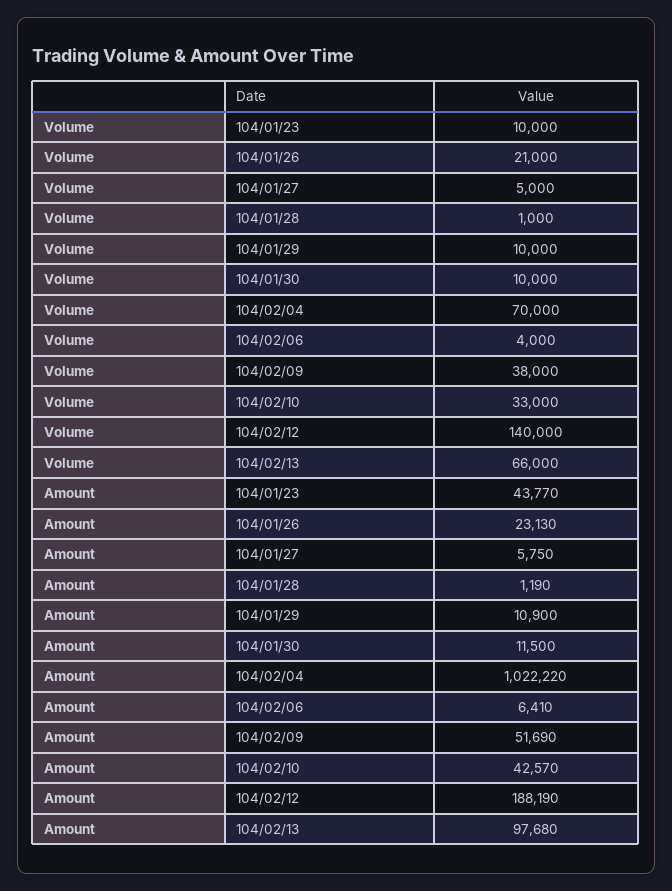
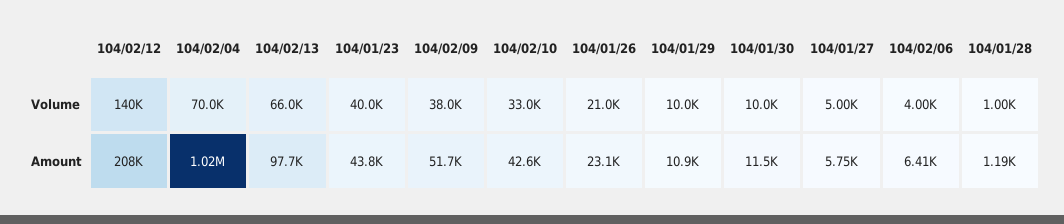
Volume, 104/01/23: 10000 -> 40000
Amount, 104/02/12: 188190 -> 208000

